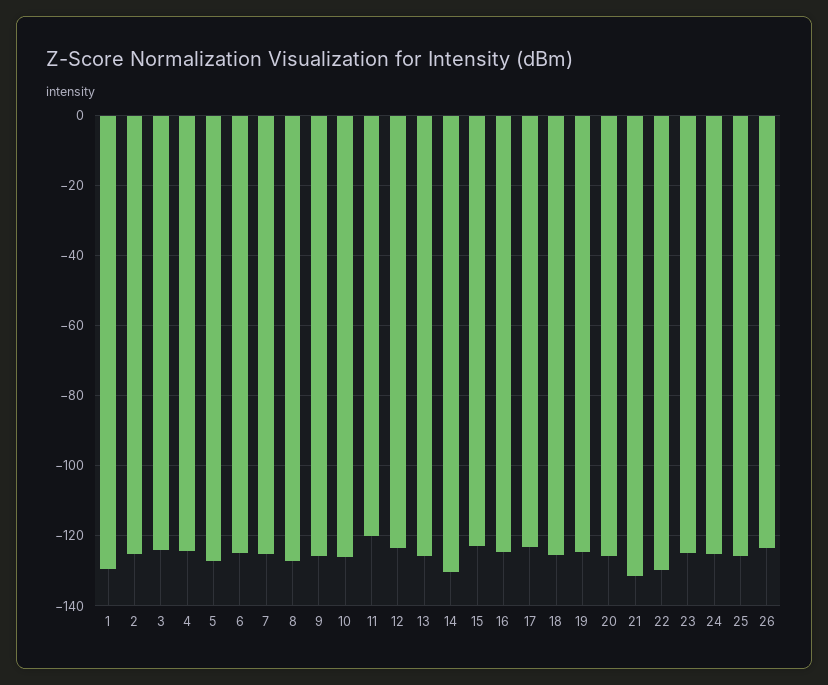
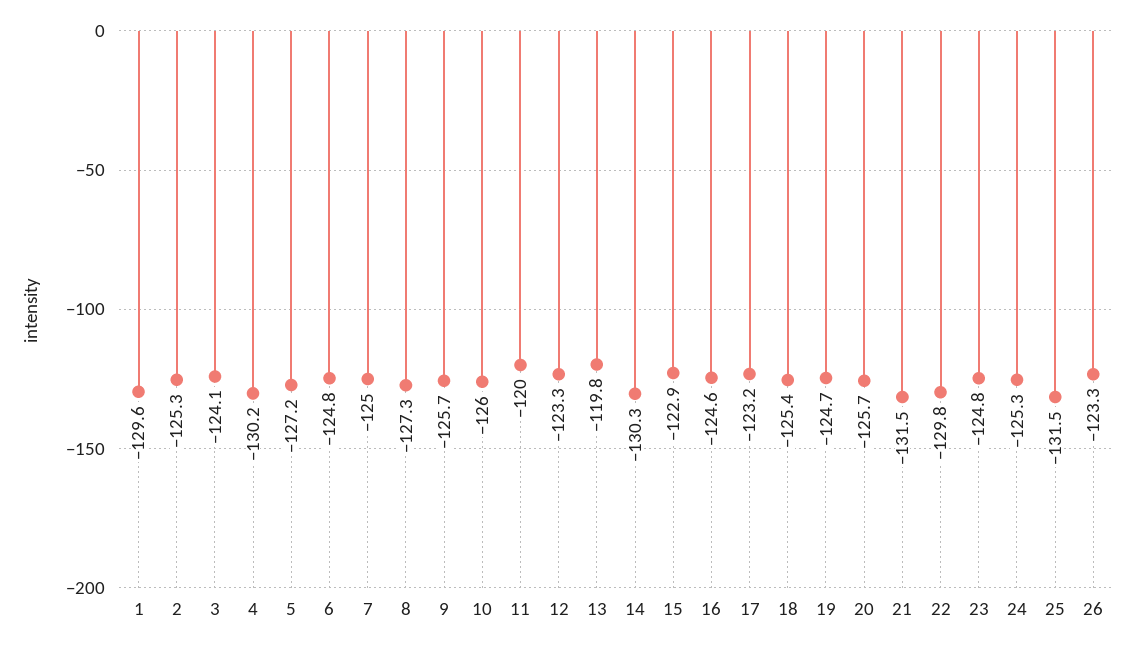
4: -124 -> -130.2
13: -126 -> -119.8
25: -126 -> -131.5

